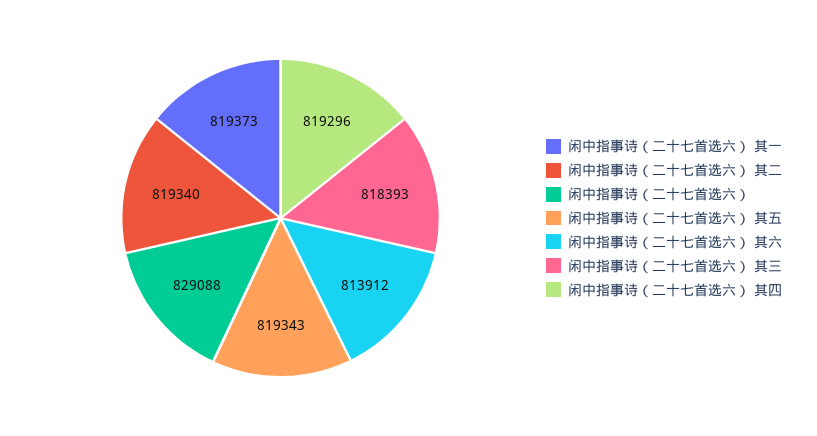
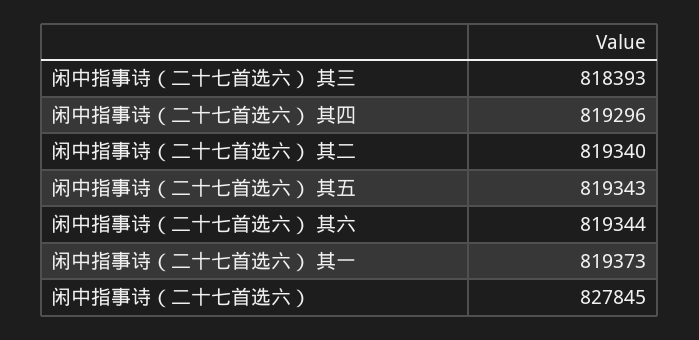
闲中指事诗（二十七首选六）: 829088 -> 827845
闲中指事诗（二十七首选六） 其六: 813912 -> 819344

